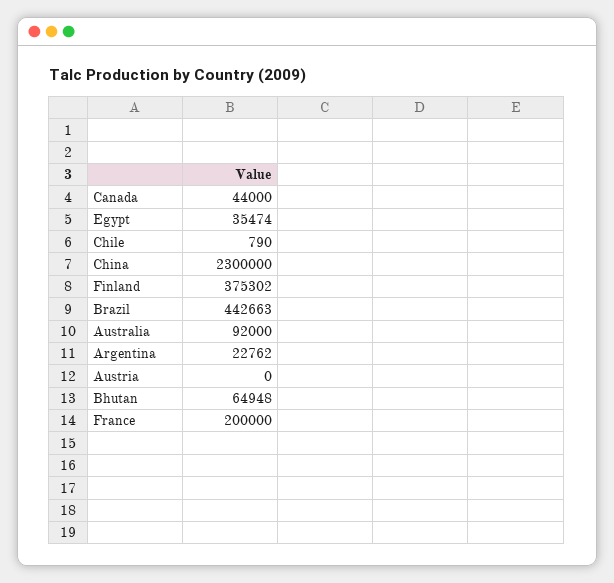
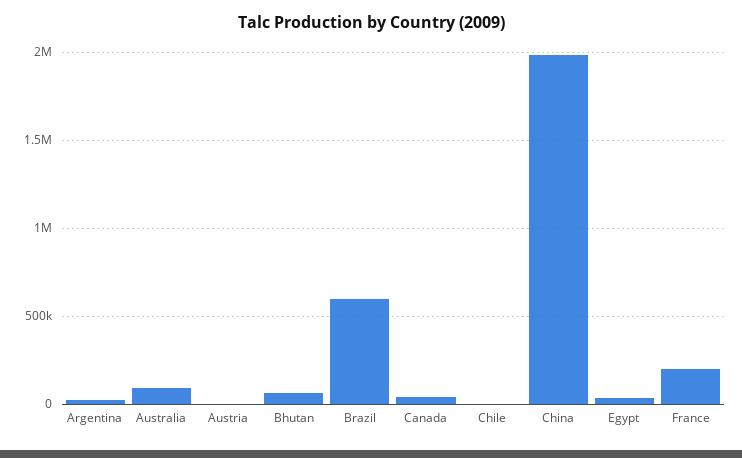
China: 2300000 -> 2000000
Finland: 375302 -> none
Brazil: 442663 -> 600000

